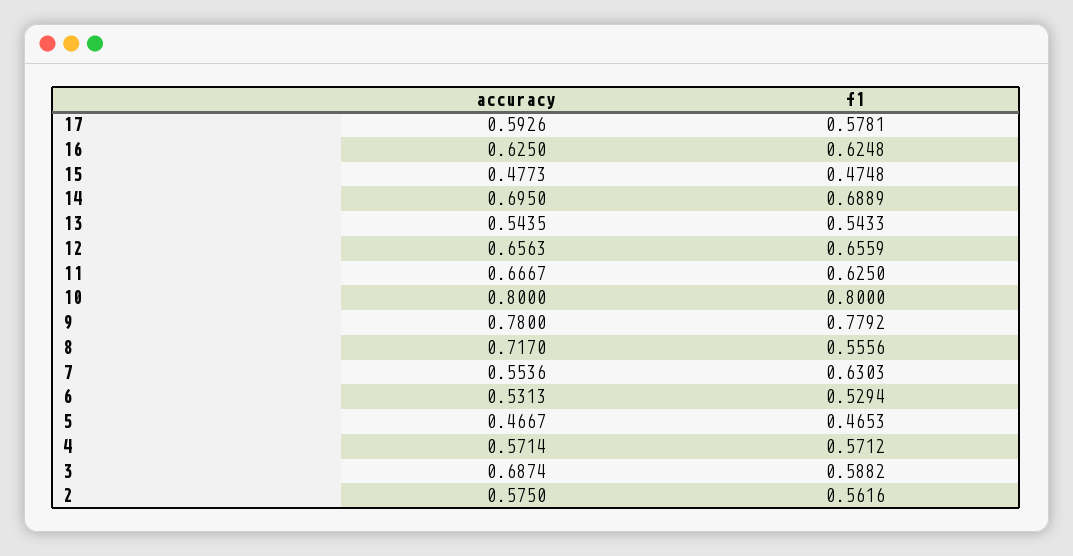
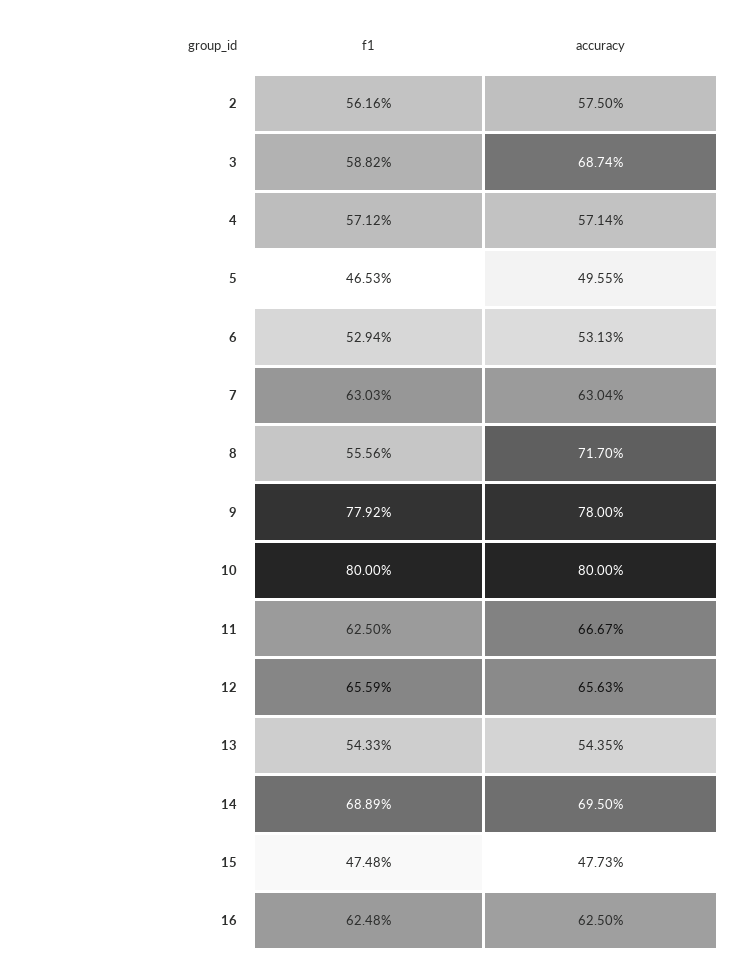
accuracy, 17: 0.5926 -> none
f1, 17: 0.5781 -> none
accuracy, 7: 0.5536 -> 0.6304
accuracy, 5: 0.4667 -> 0.4955

